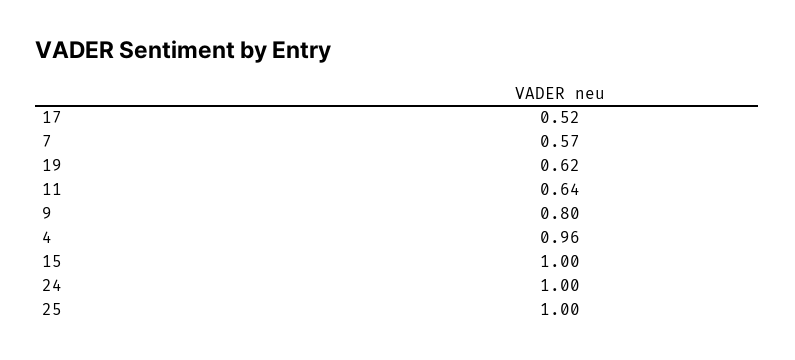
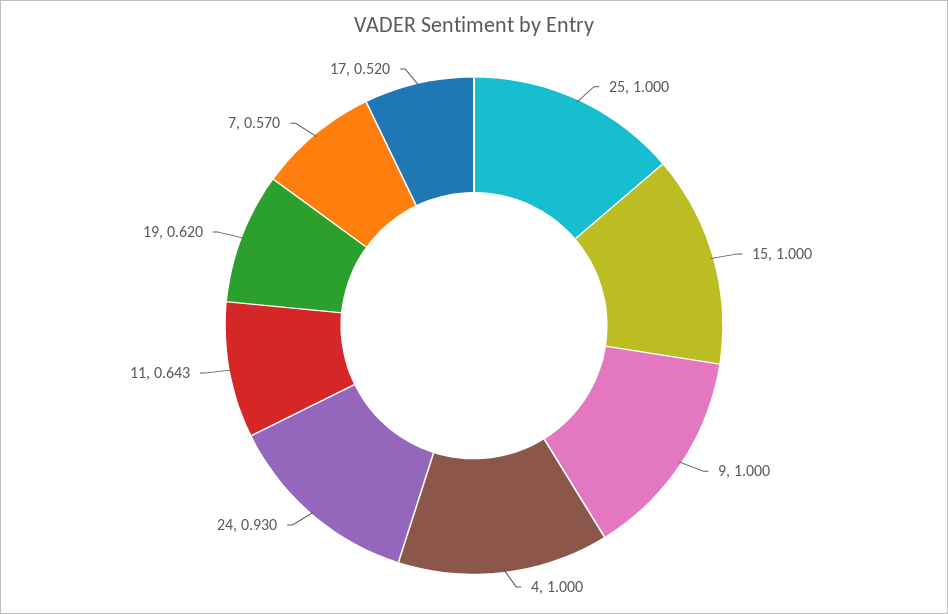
9: 0.8 -> 1
4: 0.96 -> 1
24: 1 -> 0.93

